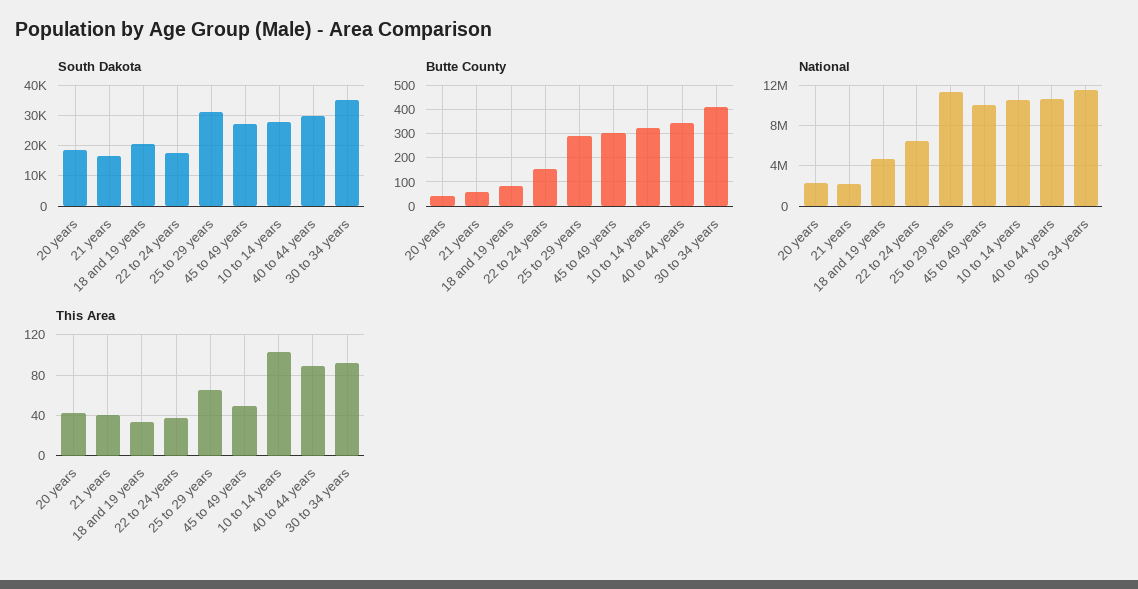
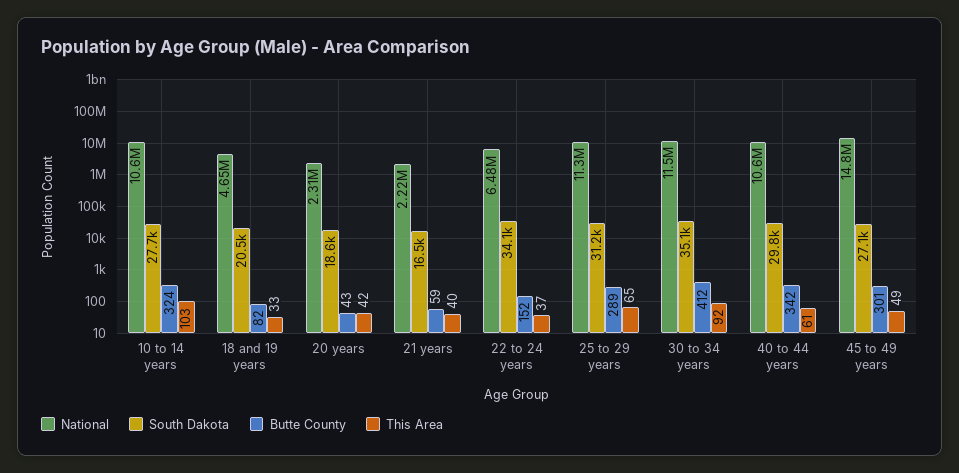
South Dakota, 22 to 24 years: 18000 -> 34100
National, 45 to 49 years: 10000000 -> 14800000
This Area, 40 to 44 years: 90 -> 61

